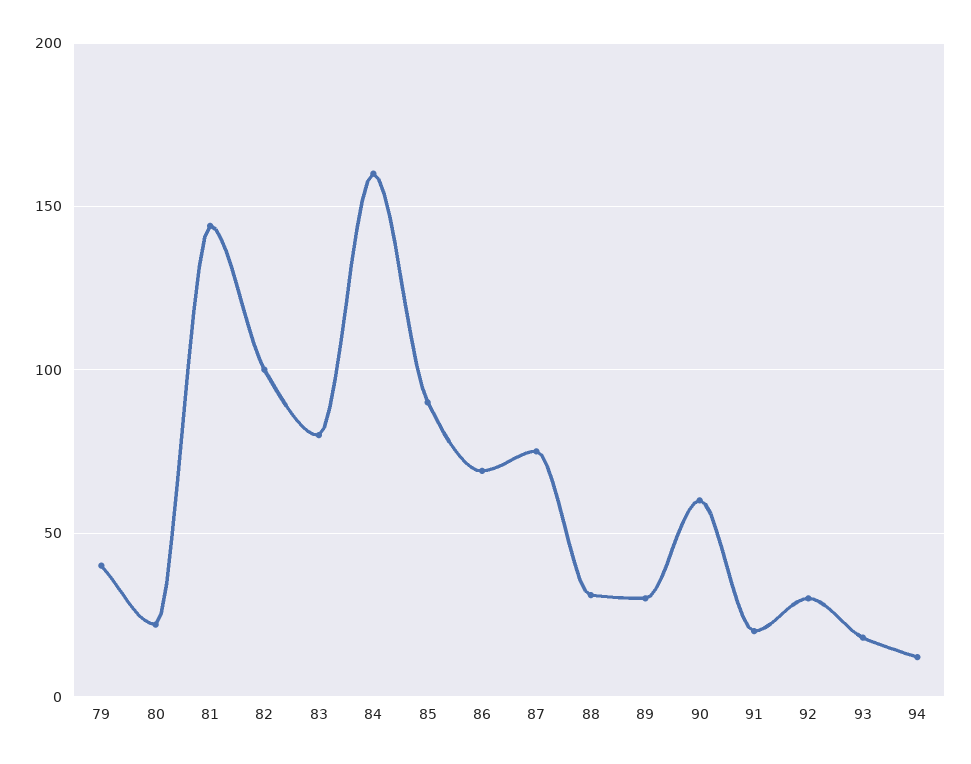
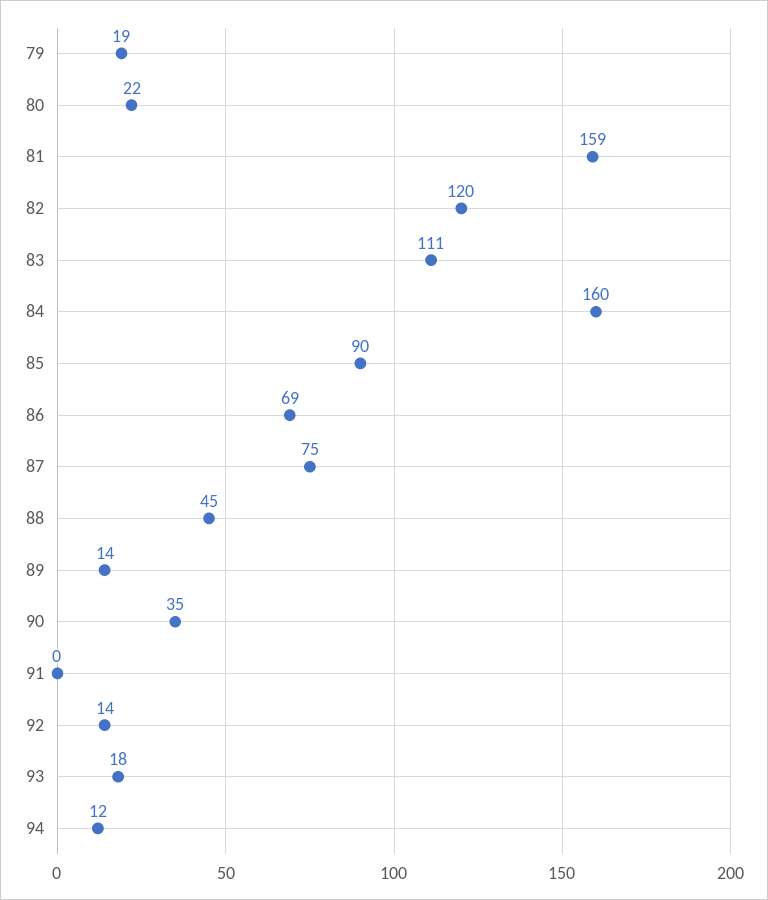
79: 40 -> 19
81: 145 -> 159
82: 100 -> 120
83: 80 -> 111
88: 30 -> 45
89: 30 -> 14
90: 60 -> 35
91: 20 -> 0
92: 30 -> 14

